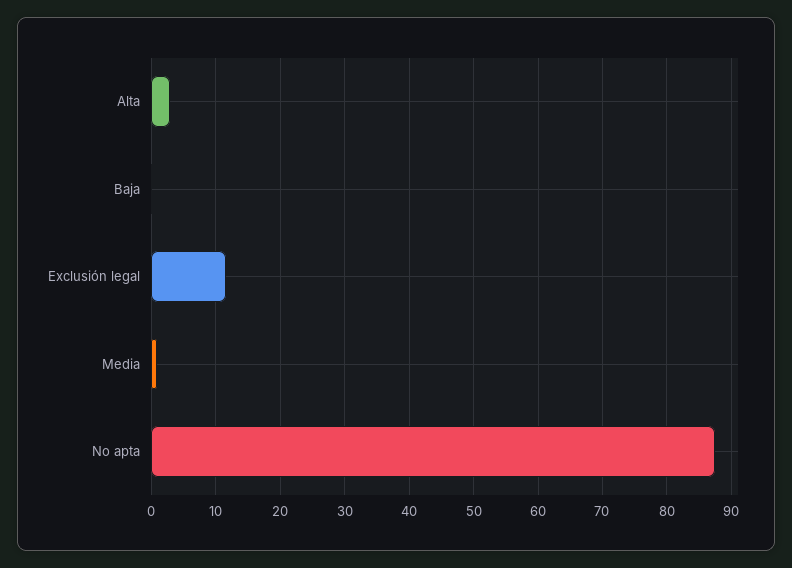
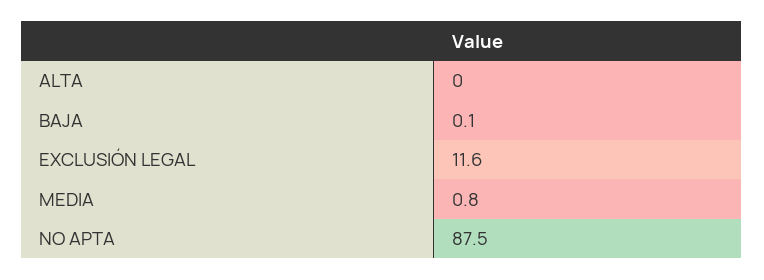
Alta: 3 -> 0

